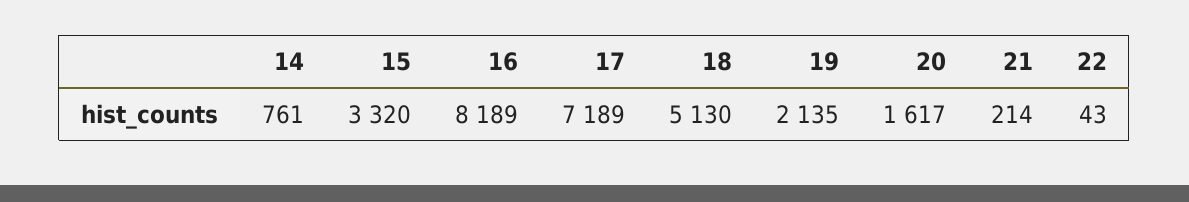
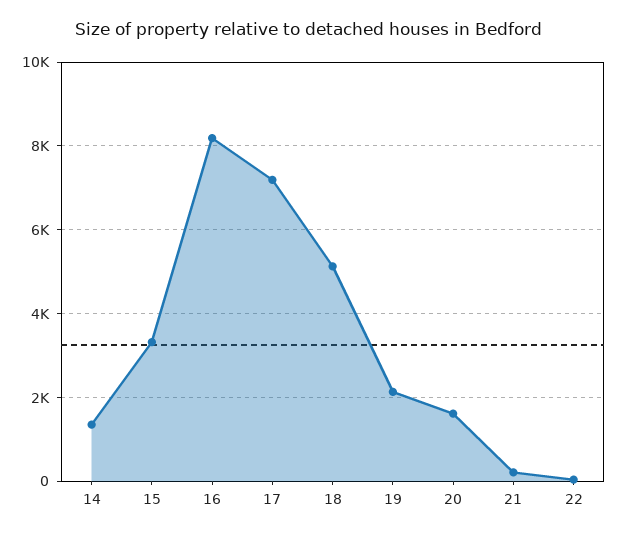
14: 761 -> 1400

